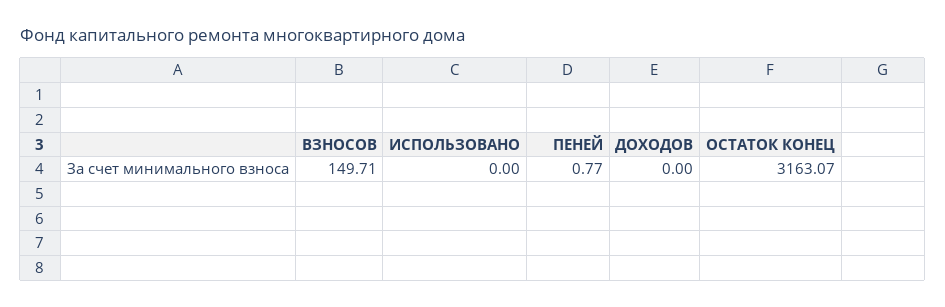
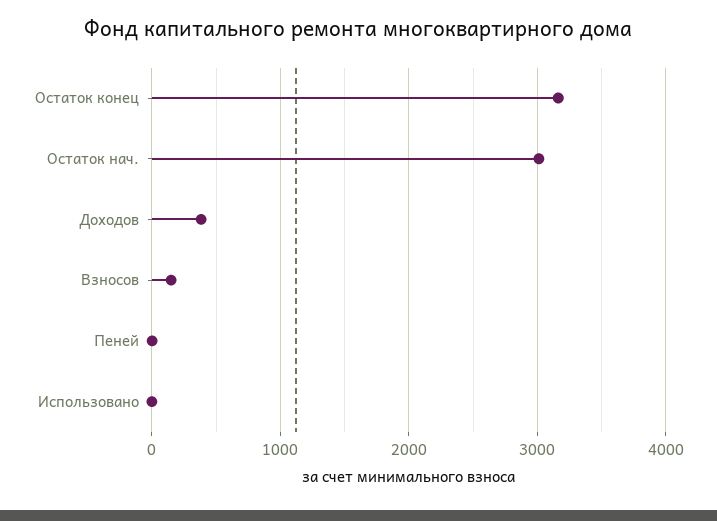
ДОХОДОВ: 0 -> 400
Остаток нач.: none -> 3000

